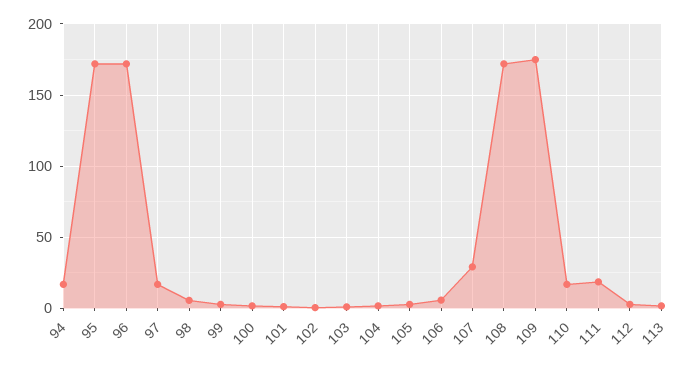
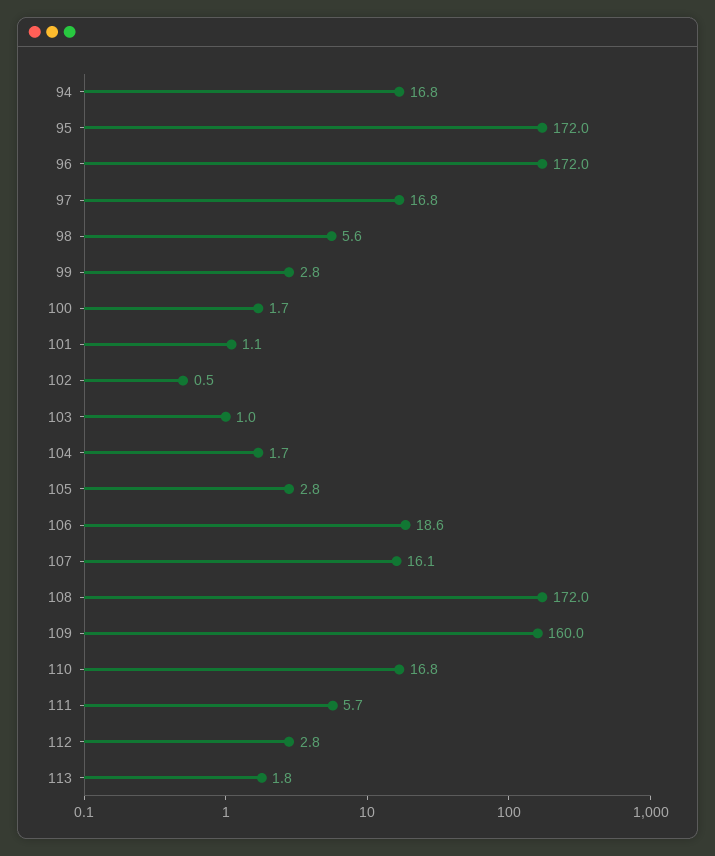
106: 5 -> 18.6
107: 30 -> 16.1
109: 175 -> 160
111: 20 -> 5.7

